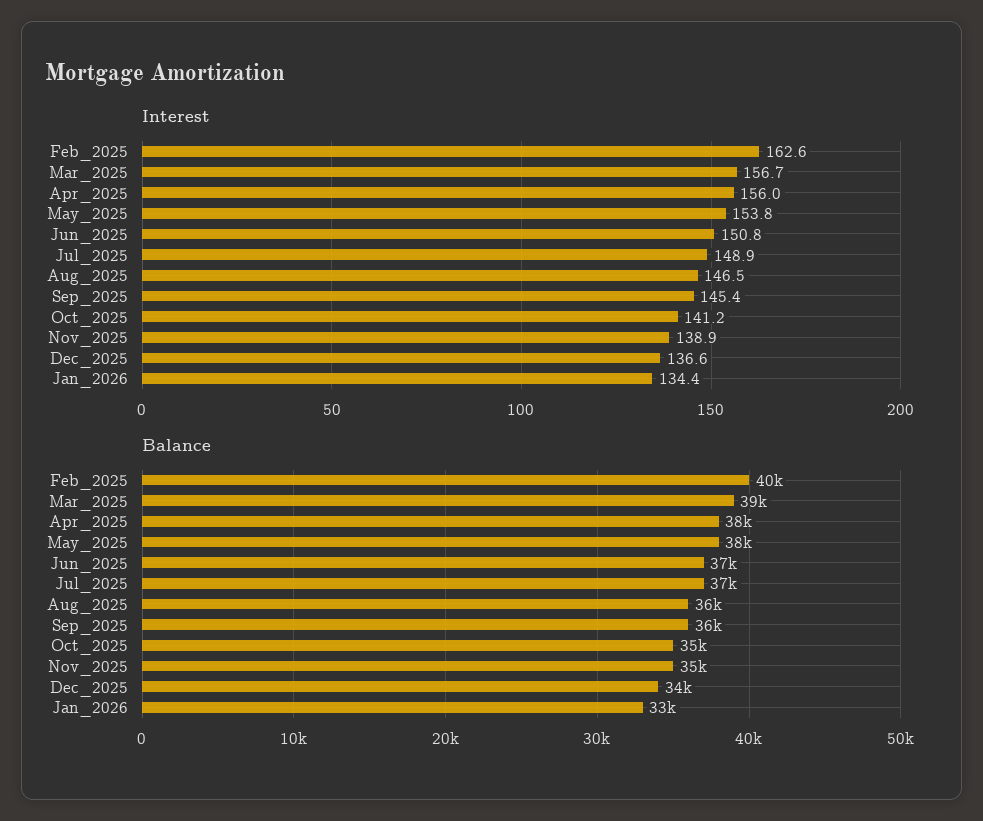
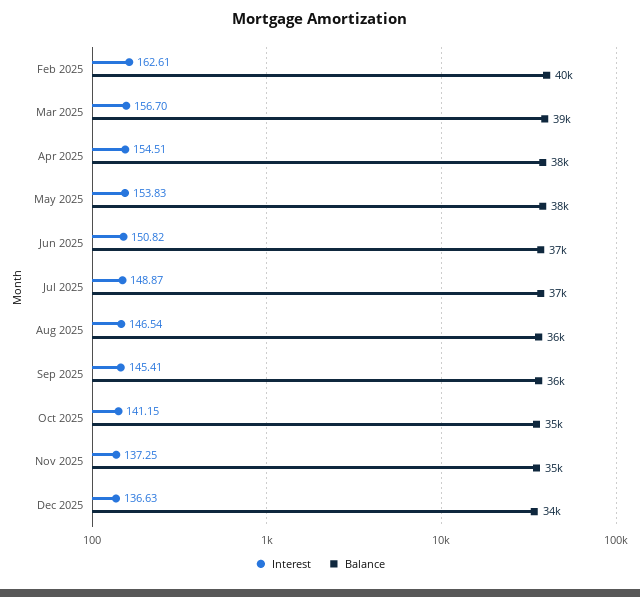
Interest, Apr_2025: 156 -> 154.51
Interest, Nov_2025: 138.9 -> 137.25
Interest, Jan_2026: 134.4 -> none
Balance, Jan_2026: 33000 -> none

